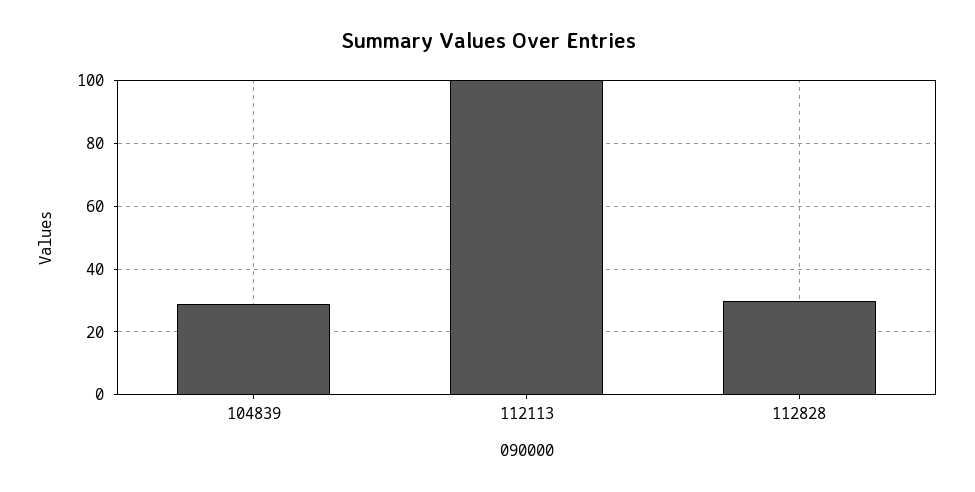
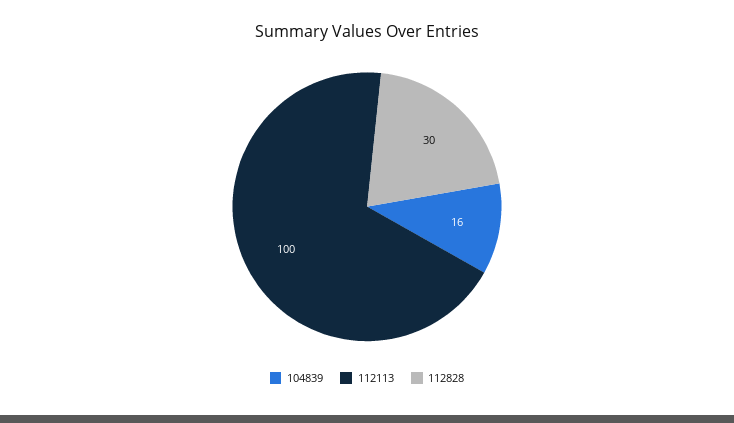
104839: 30 -> 16

